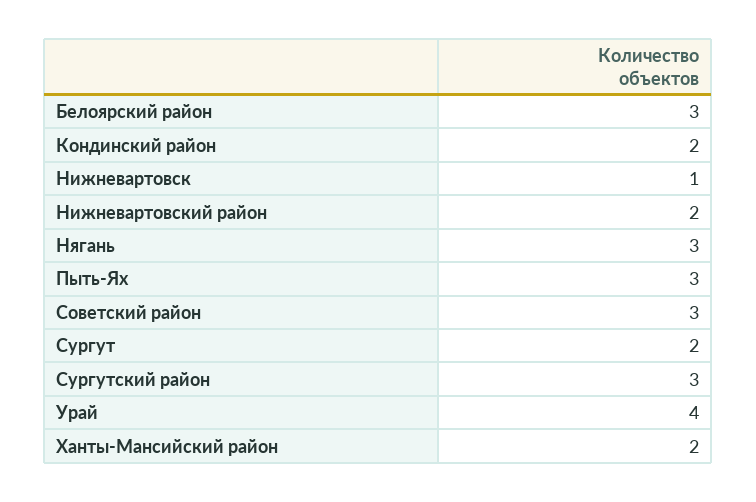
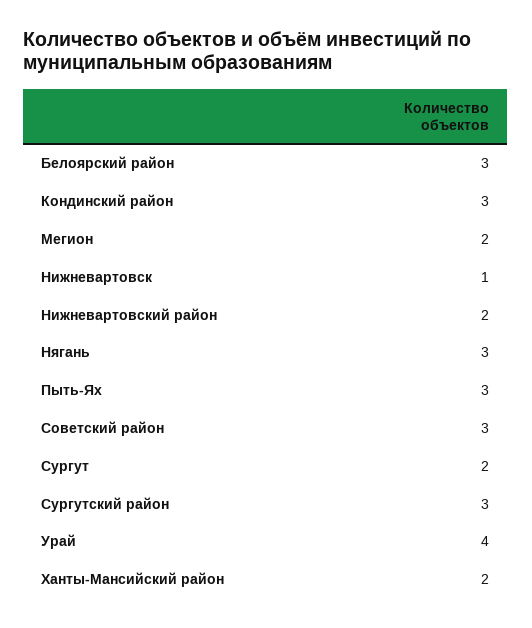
Кондинский район: 2 -> 3
Мегион: none -> 2

